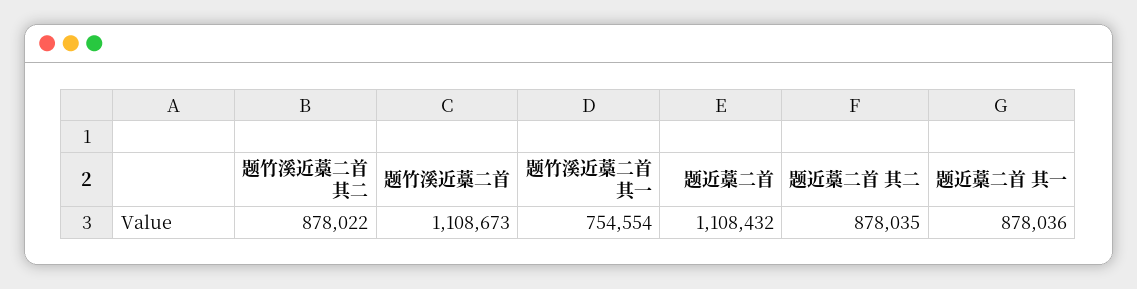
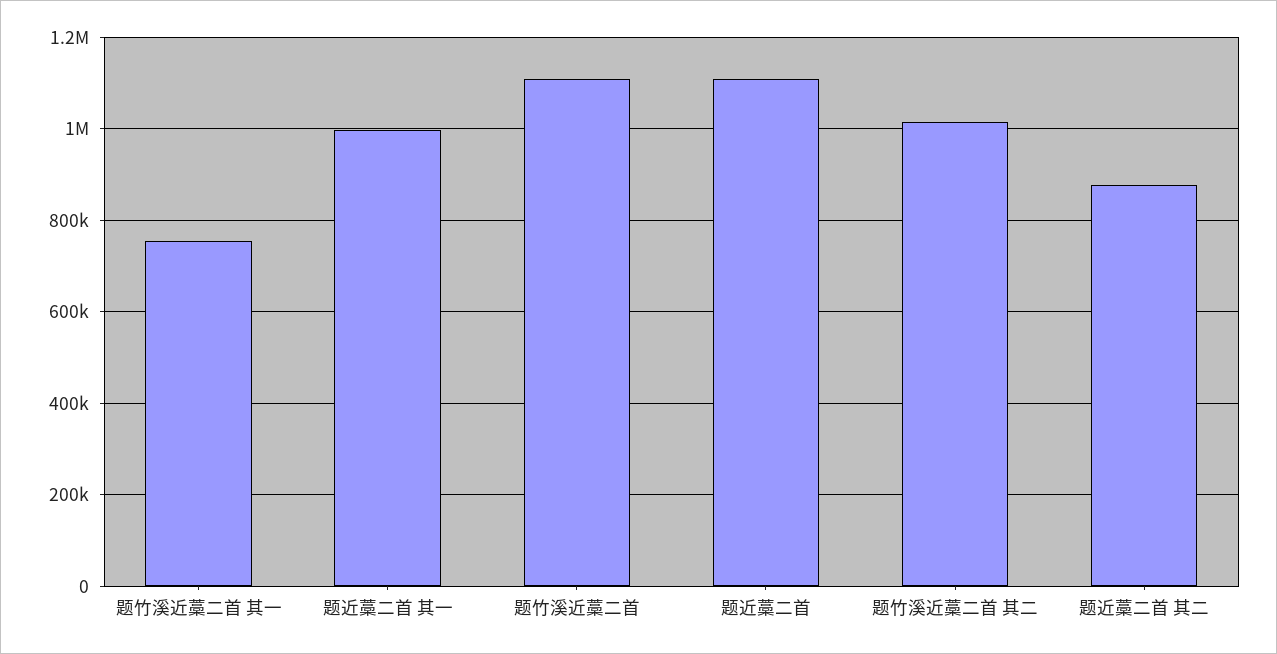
题竹溪近藁二首 其二: 878022 -> 1020000
题近藁二首 其一: 878036 -> 1000000

